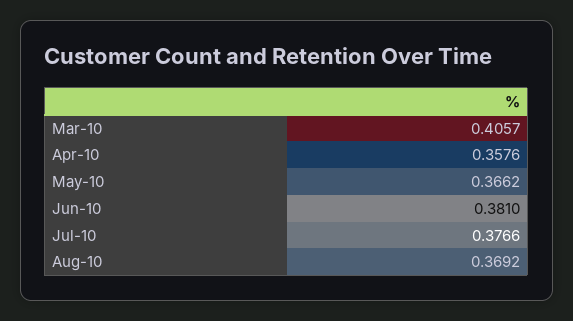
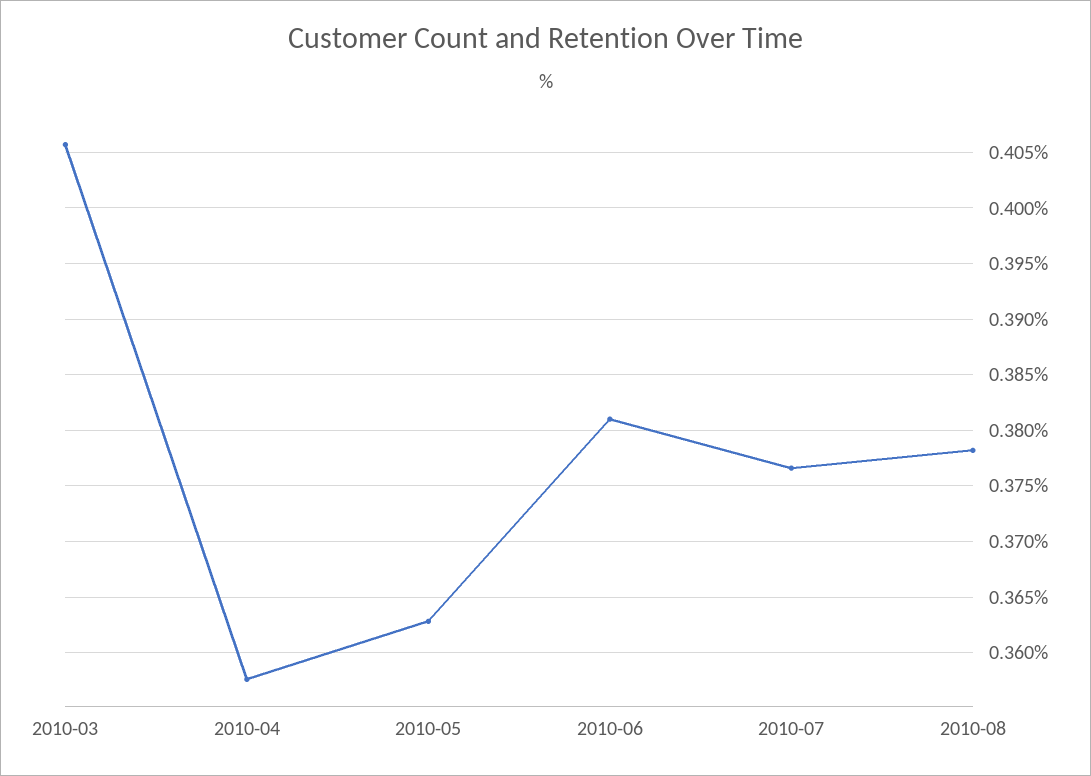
May-10: 0.3662 -> 0.363
Aug-10: 0.3692 -> 0.378

